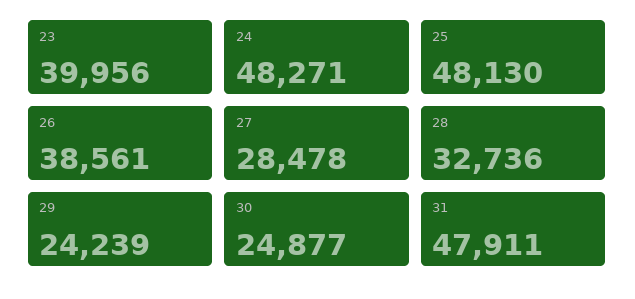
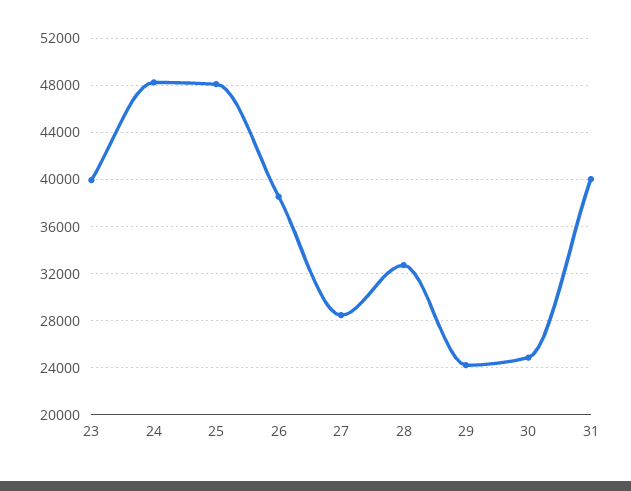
31: 47911 -> 40000

